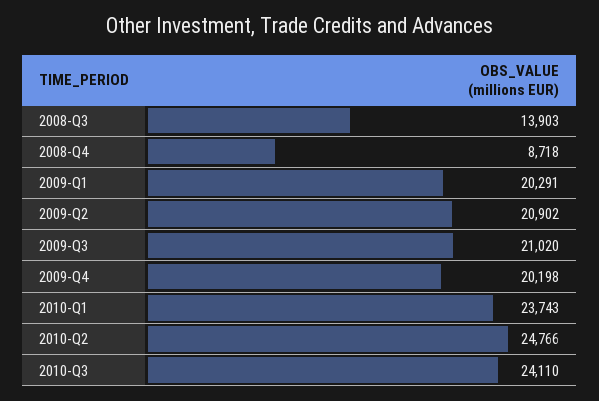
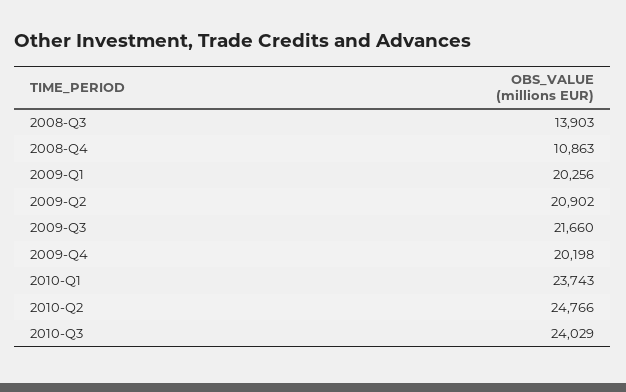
2008-Q4: 8718 -> 10863
2009-Q1: 20291 -> 20256
2009-Q3: 21020 -> 21660
2010-Q3: 24110 -> 24029

